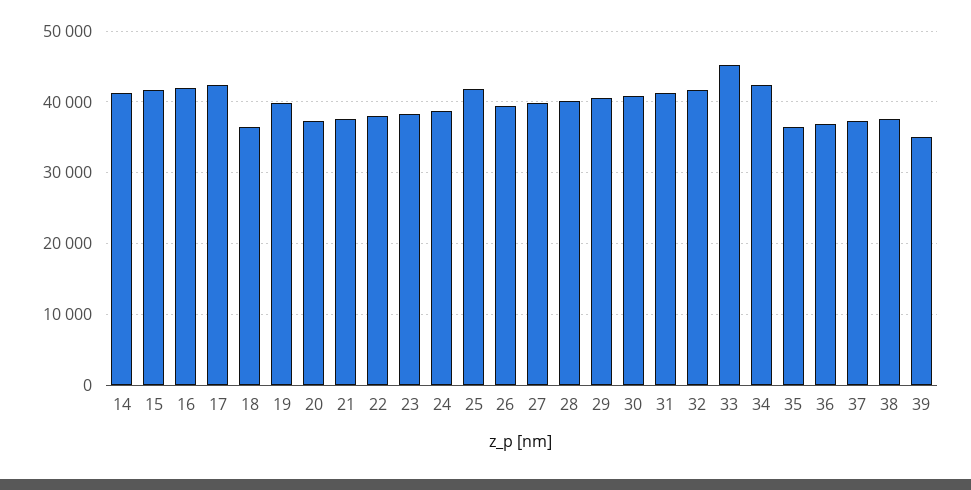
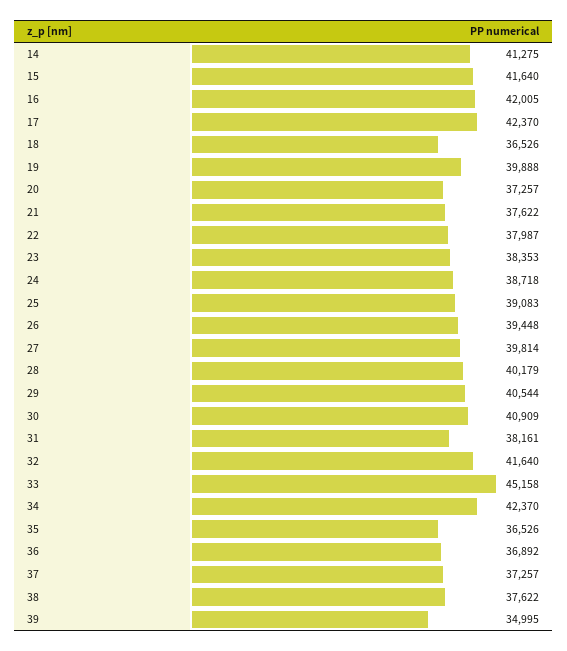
25: 42000 -> 39083
31: 41000 -> 38161

